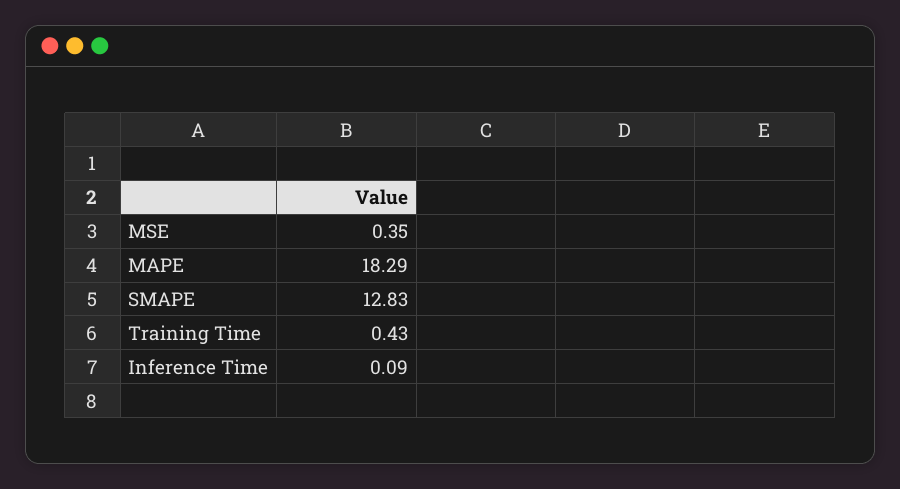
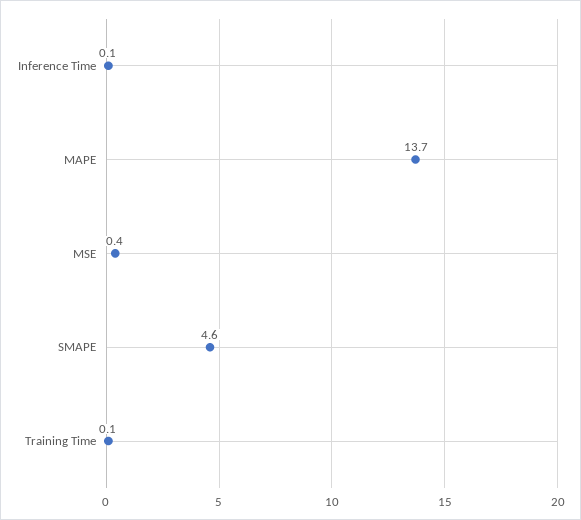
MAPE: 18.29 -> 13.7
SMAPE: 12.83 -> 4.6
Training Time: 0.43 -> 0.1

